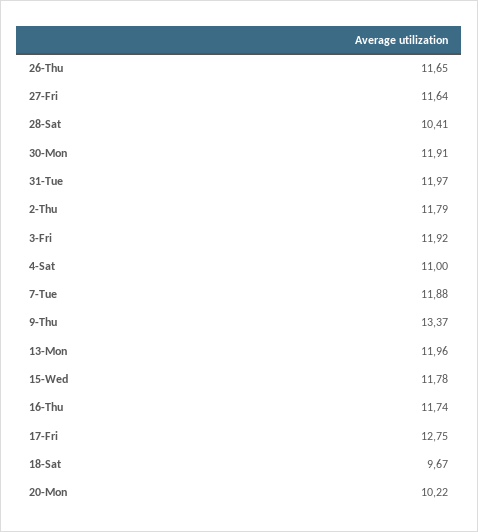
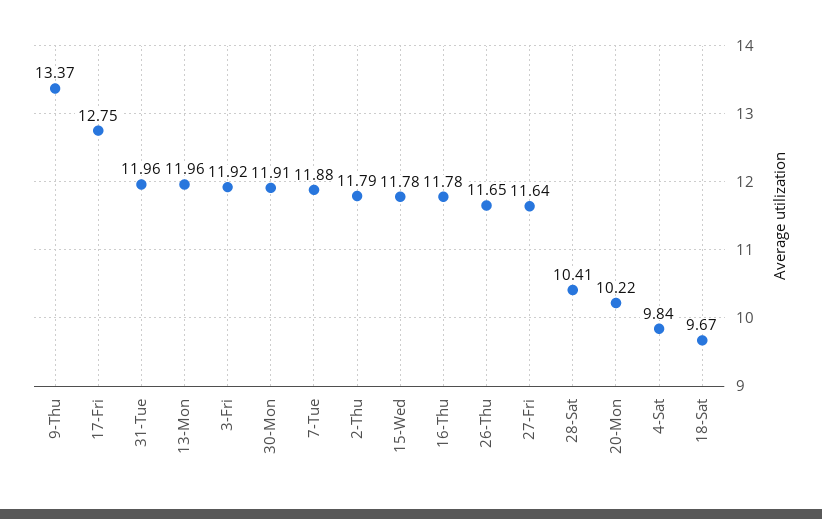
31-Tue: 11.97 -> 11.96
4-Sat: 11 -> 9.84
16-Thu: 11.74 -> 11.78

